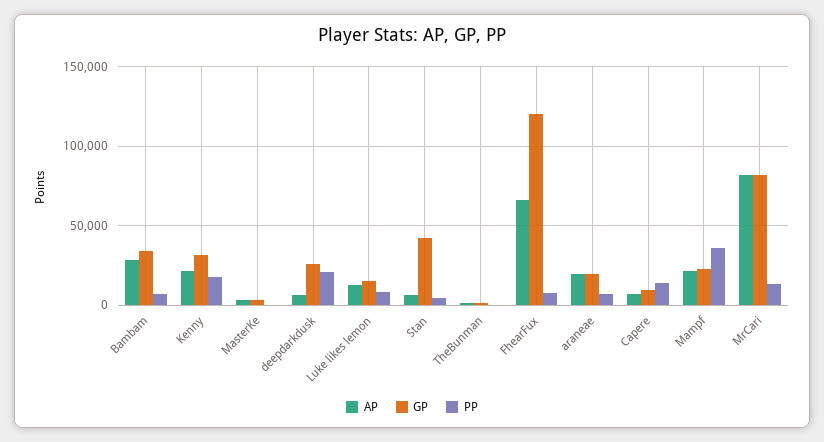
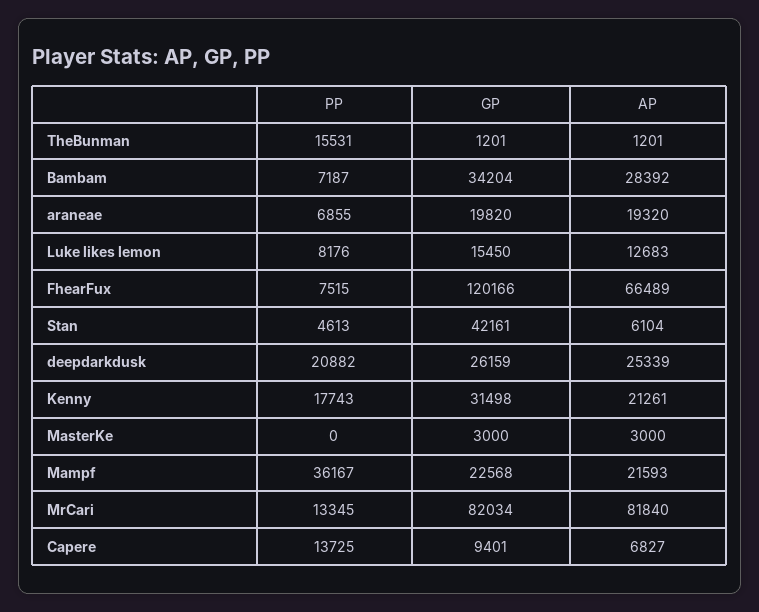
AP, deepdarkdusk: 5000 -> 25339
PP, TheBunman: 0 -> 15531

